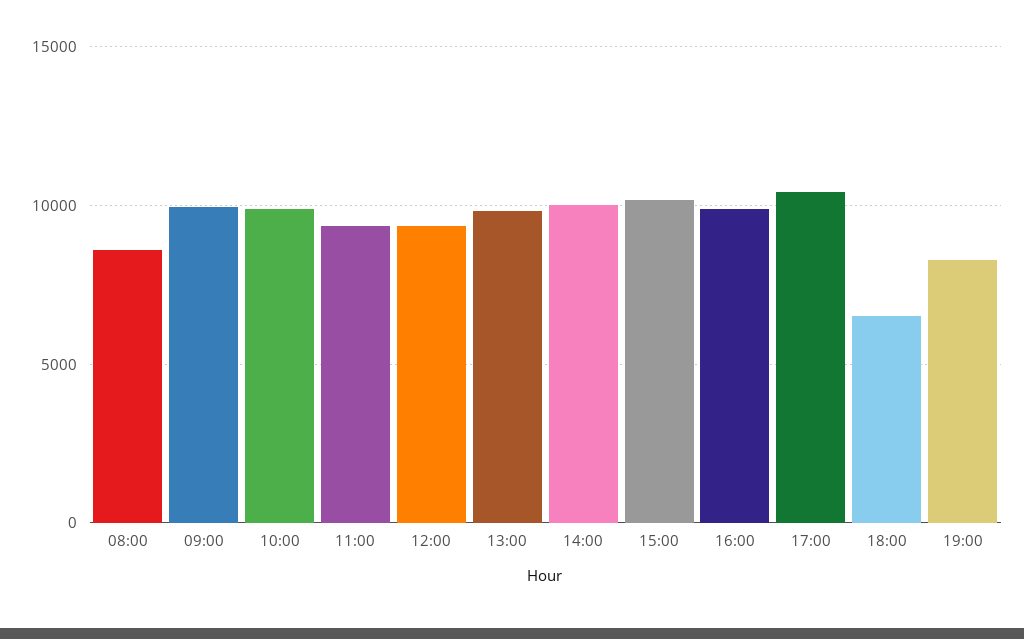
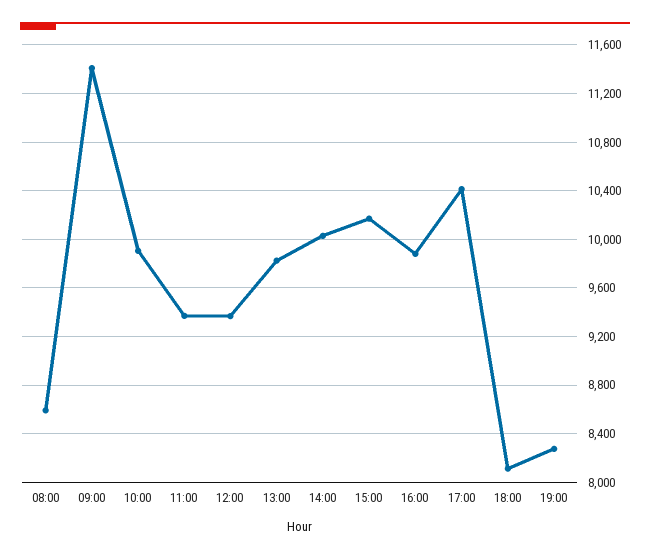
09:00: 10000 -> 11400
18:00: 6500 -> 8100

